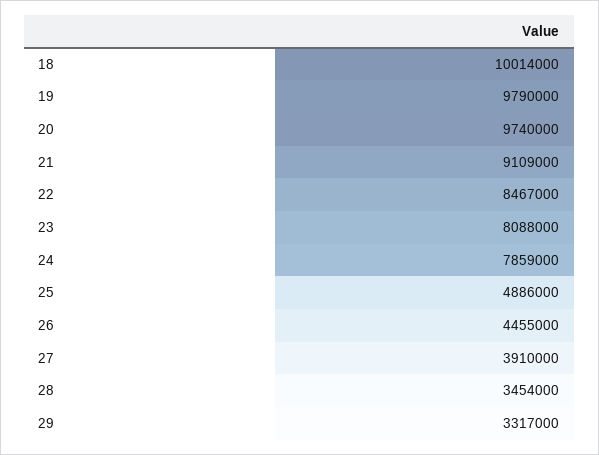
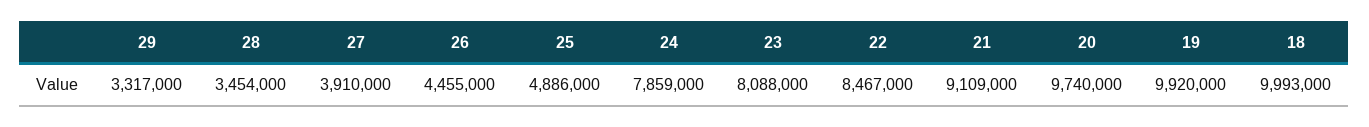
18: 10014000 -> 9993000
19: 9790000 -> 9920000

